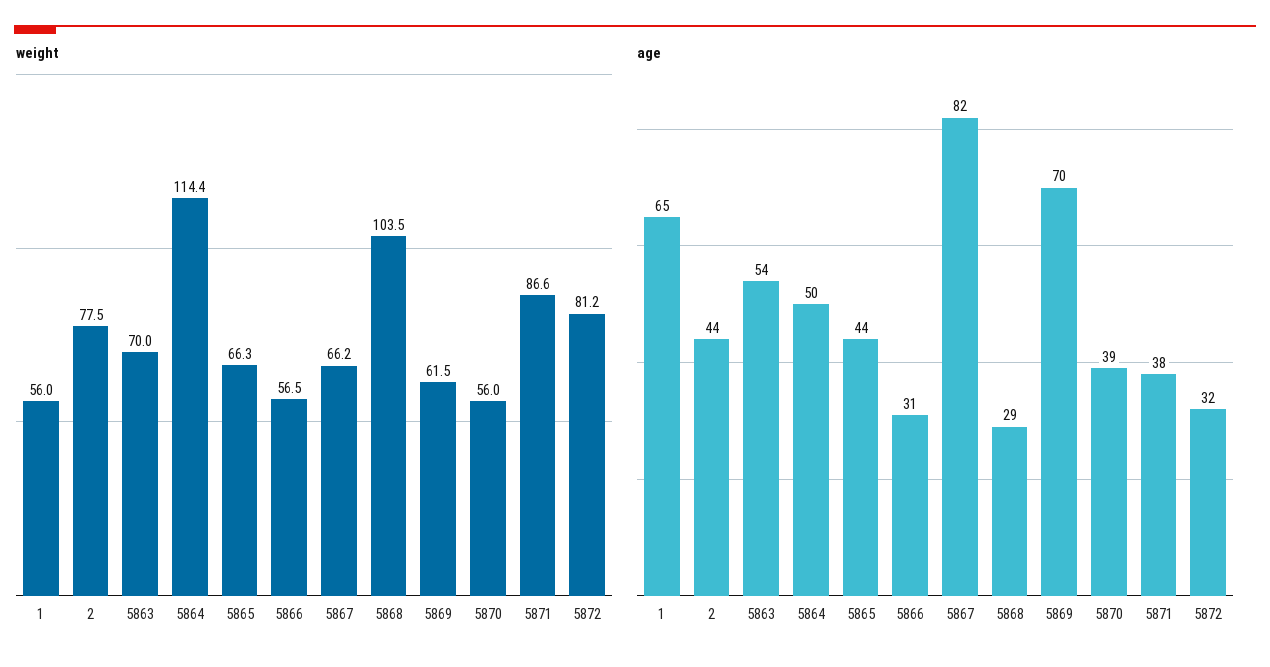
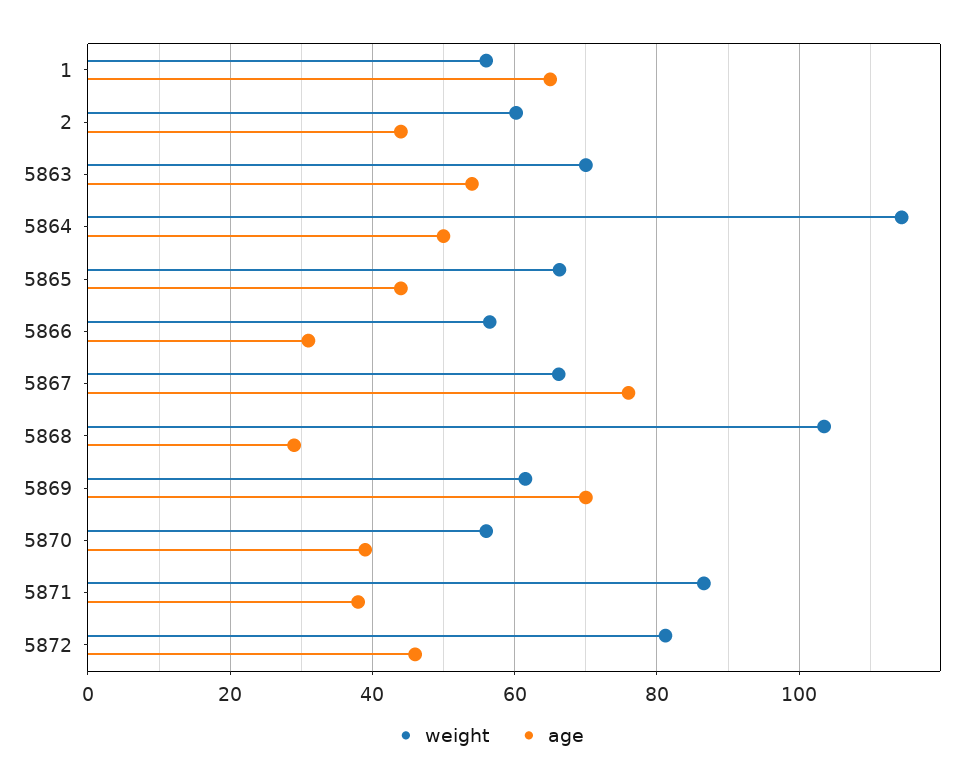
weight, 2: 77.5 -> 60
age, 5867: 82 -> 76
age, 5872: 32 -> 46

